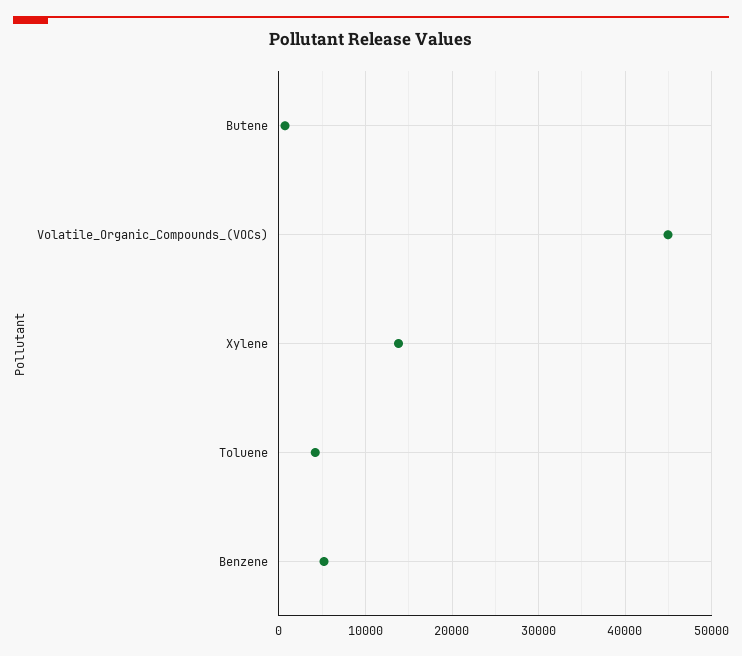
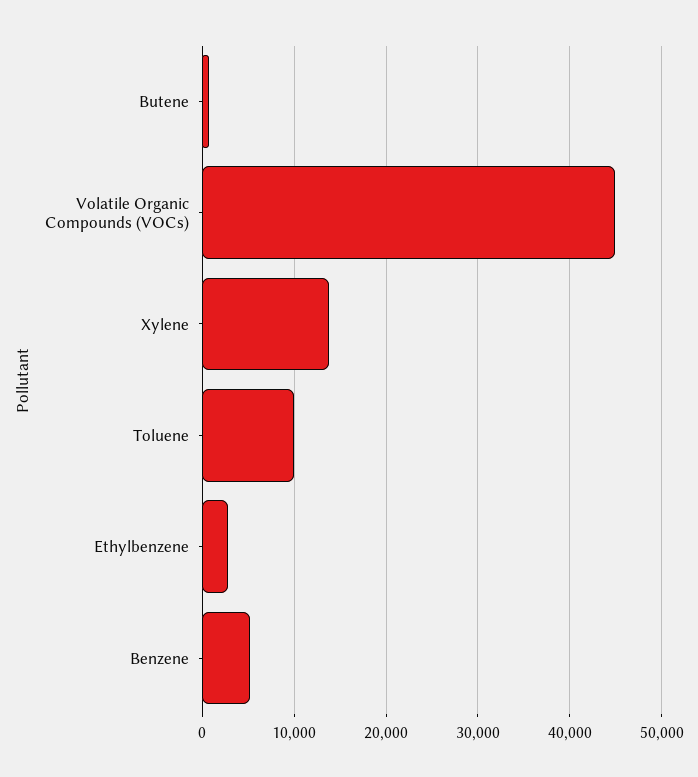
Toluene: 4000 -> 10000
Ethylbenzene: none -> 3000

